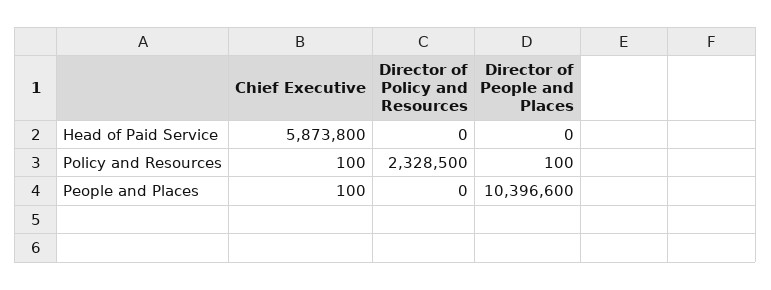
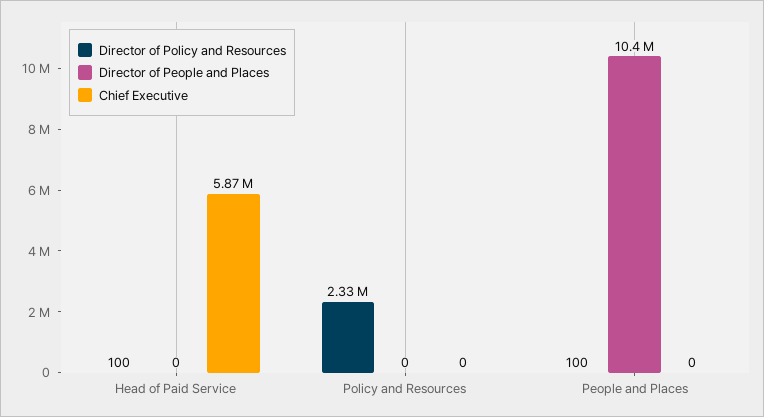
Director of Policy and Resources, Head of Paid Service: 0 -> 100
Chief Executive, Policy and Resources: 100 -> 0
Director of People and Places, Policy and Resources: 100 -> 0
Chief Executive, People and Places: 100 -> 0
Director of Policy and Resources, People and Places: 0 -> 100

